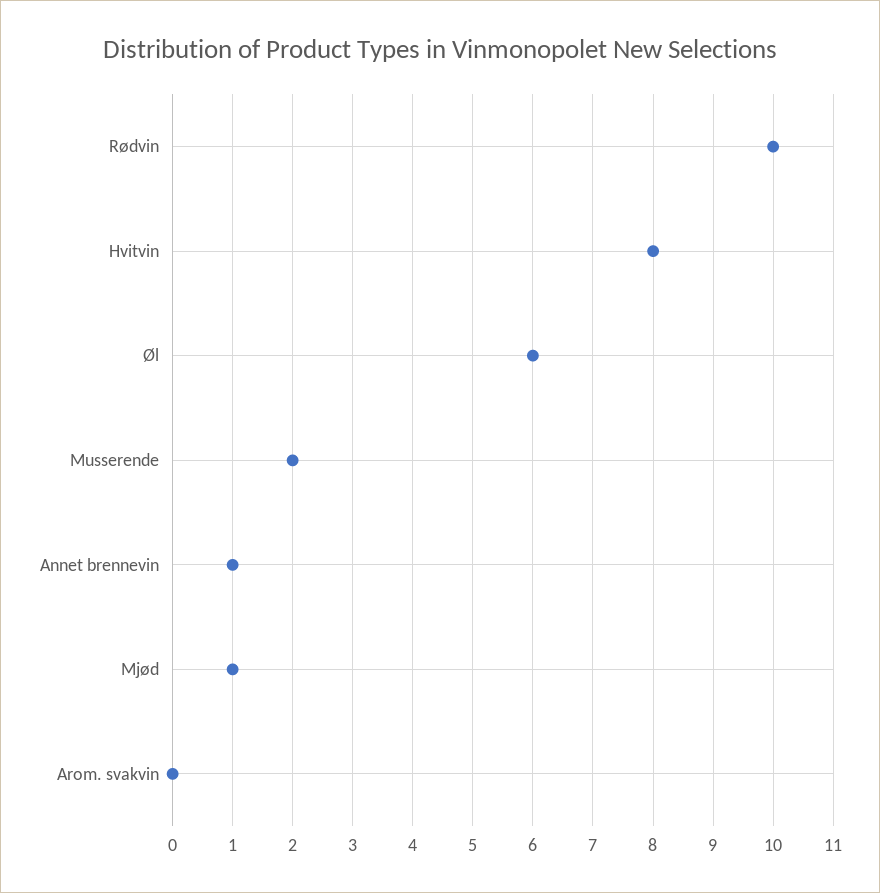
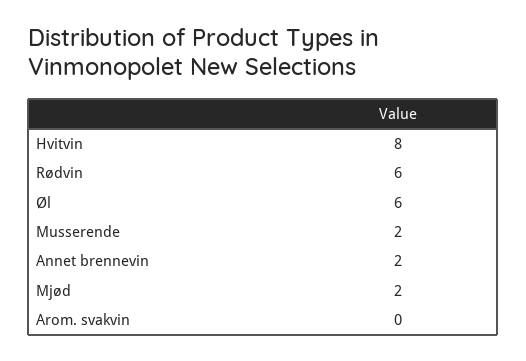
Rødvin: 10 -> 6
Annet brennevin: 1 -> 2
Mjød: 1 -> 2

